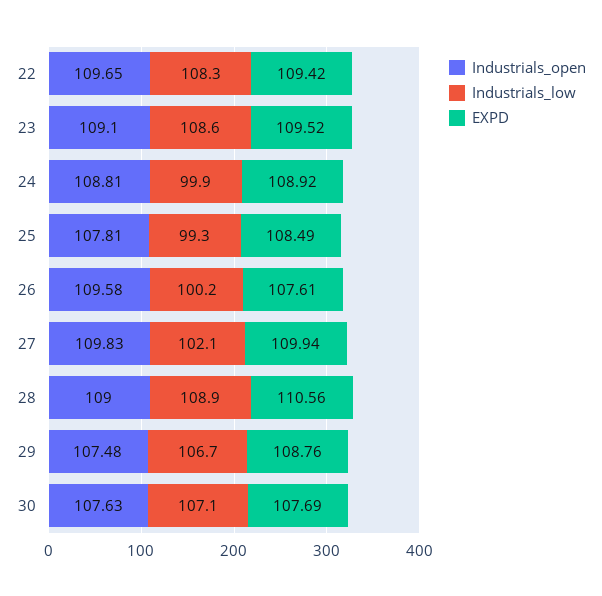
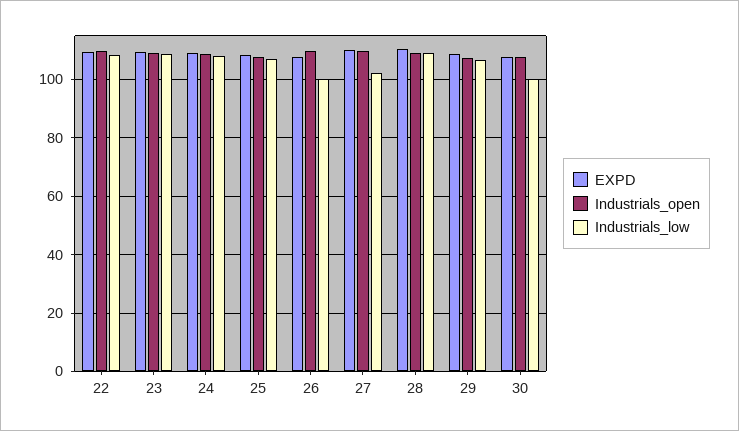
Industrials_low, 24: 99.9 -> 107.5
Industrials_low, 25: 99.3 -> 107.5
Industrials_low, 30: 107.1 -> 100

